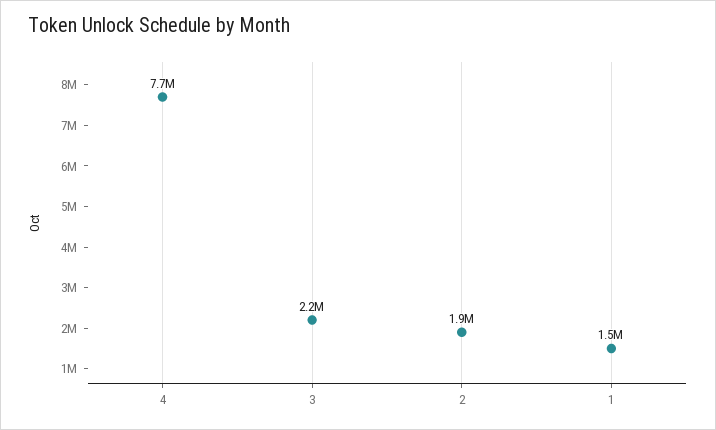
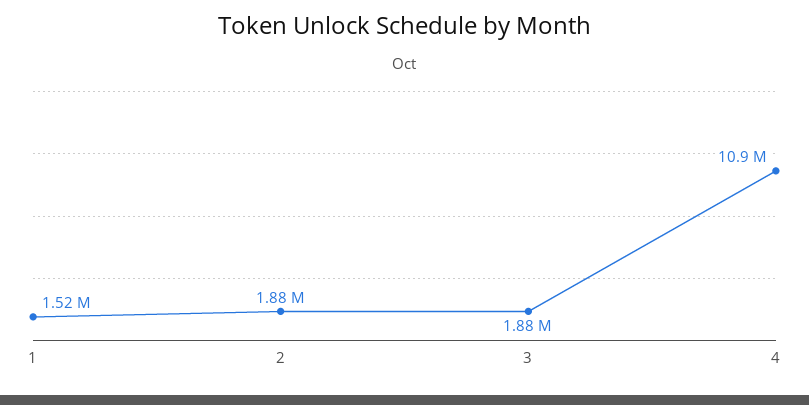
4: 7700000 -> 10900000
3: 2200000 -> 1880000

